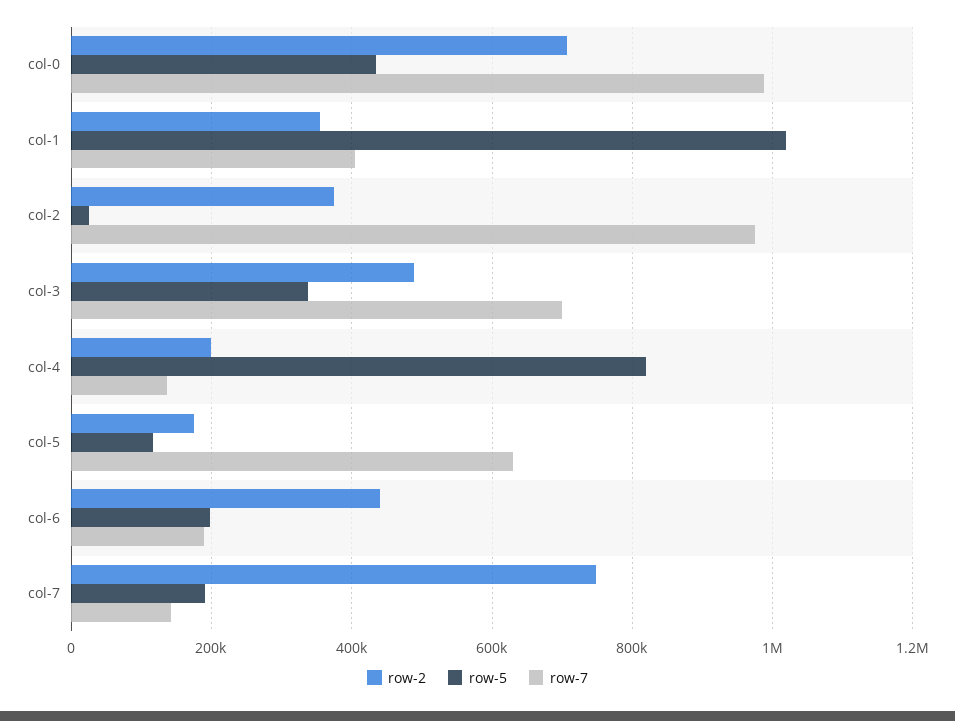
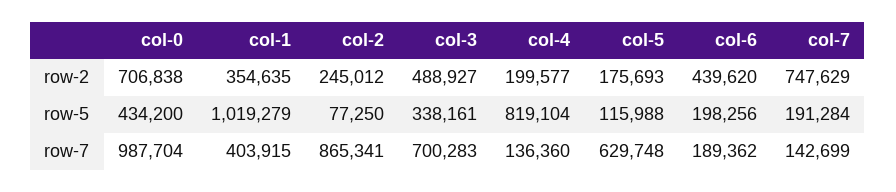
row-2, col-2: 380000 -> 245012
row-5, col-2: 20000 -> 77250
row-7, col-2: 980000 -> 865341

